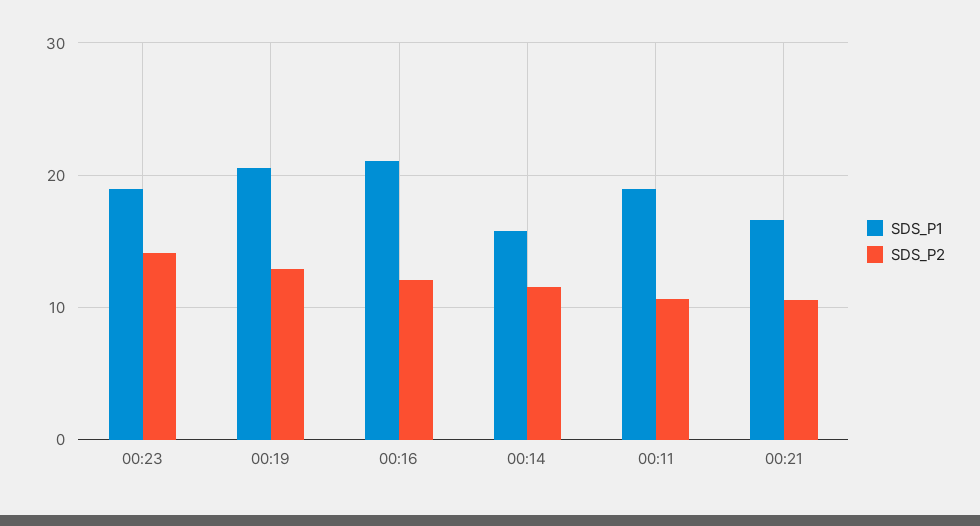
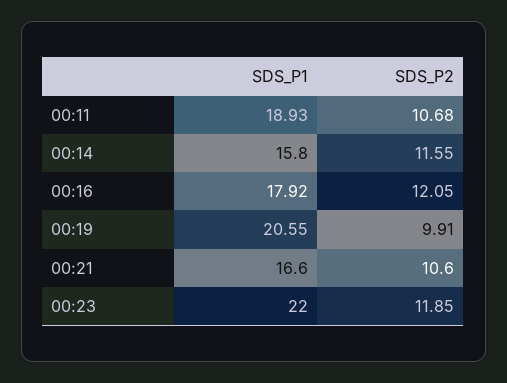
SDS_P1, 00:23: 19 -> 22
SDS_P2, 00:23: 14 -> 11.85
SDS_P2, 00:19: 13 -> 9.91
SDS_P1, 00:16: 21 -> 17.92

